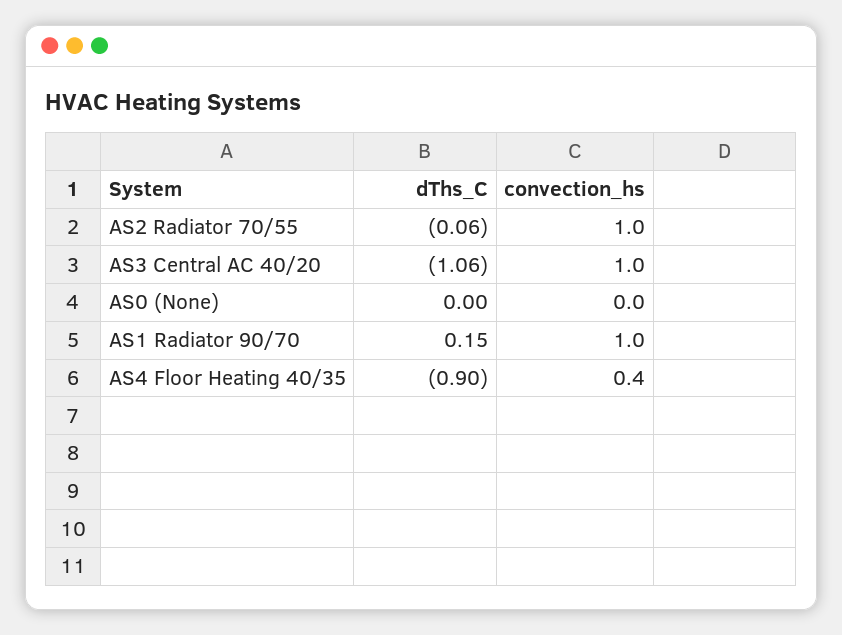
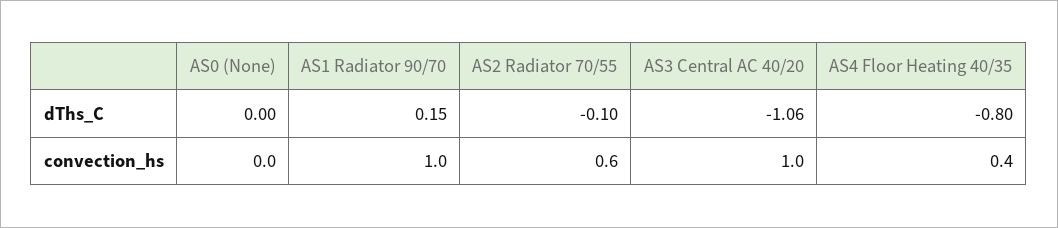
dThs_C, AS2 Radiator 70/55: -0.06 -> -0.1
convection_hs, AS2 Radiator 70/55: 1 -> 0.6
dThs_C, AS4 Floor Heating 40/35: -0.9 -> -0.8

